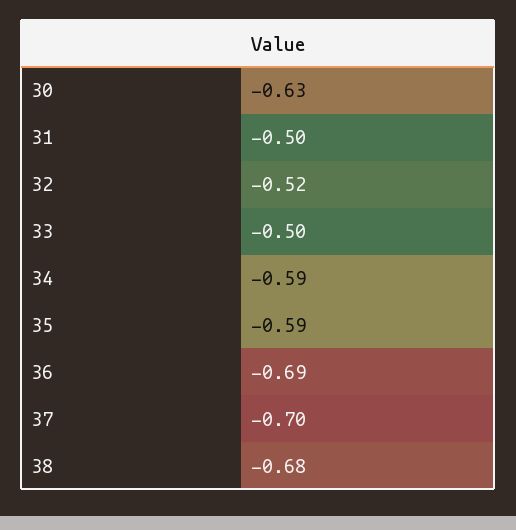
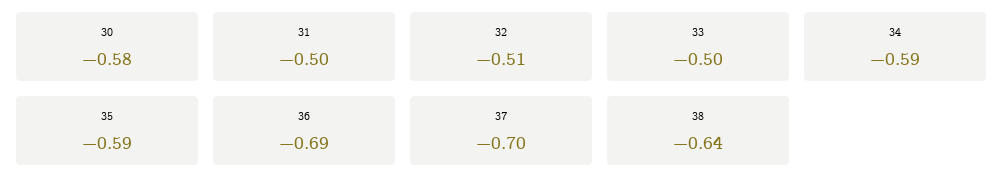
30: -0.63 -> -0.58
32: -0.52 -> -0.51
38: -0.68 -> -0.64

